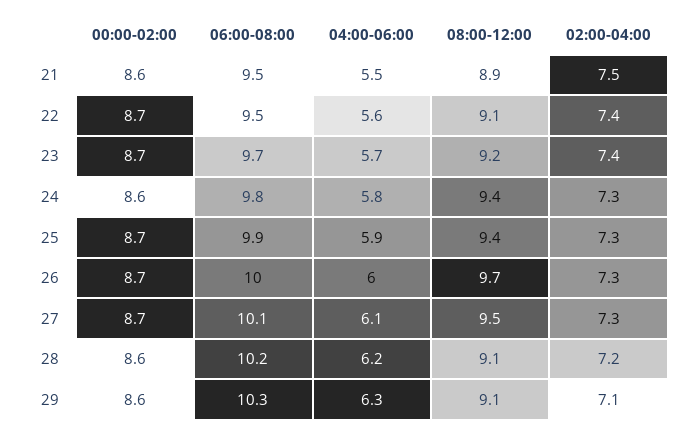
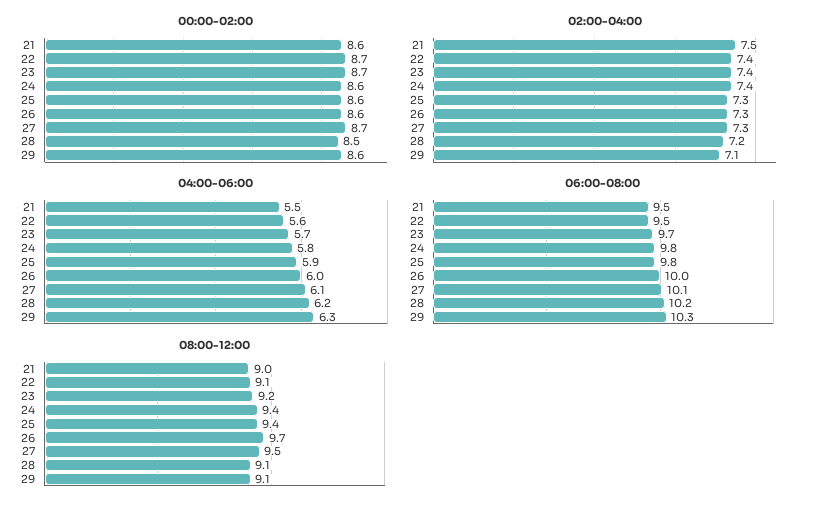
08:00-12:00, 21: 8.9 -> 9
02:00-04:00, 24: 7.3 -> 7.4
00:00-02:00, 25: 8.7 -> 8.6
06:00-08:00, 25: 9.9 -> 9.8
00:00-02:00, 26: 8.7 -> 8.6
00:00-02:00, 28: 8.6 -> 8.5

